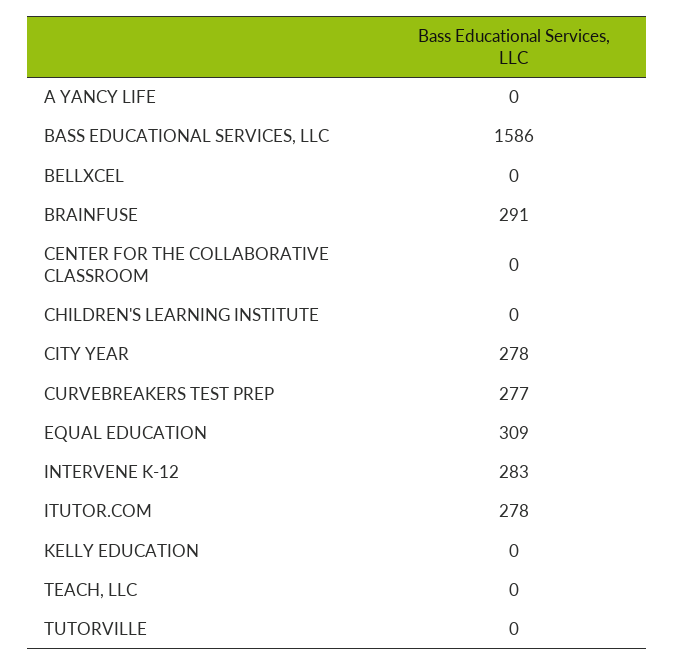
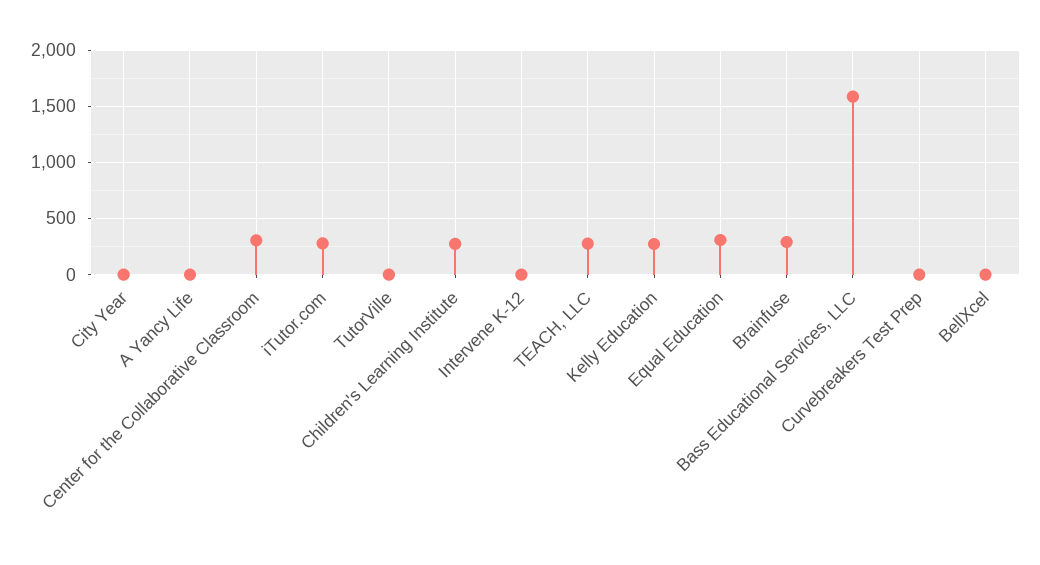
CENTER FOR THE COLLABORATIVE CLASSROOM: 0 -> 300
CHILDREN'S LEARNING INSTITUTE: 0 -> 300
CITY YEAR: 278 -> 0
CURVEBREAKERS TEST PREP: 277 -> 0
INTERVENE K-12: 283 -> 0
KELLY EDUCATION: 0 -> 300
TEACH, LLC: 0 -> 300

